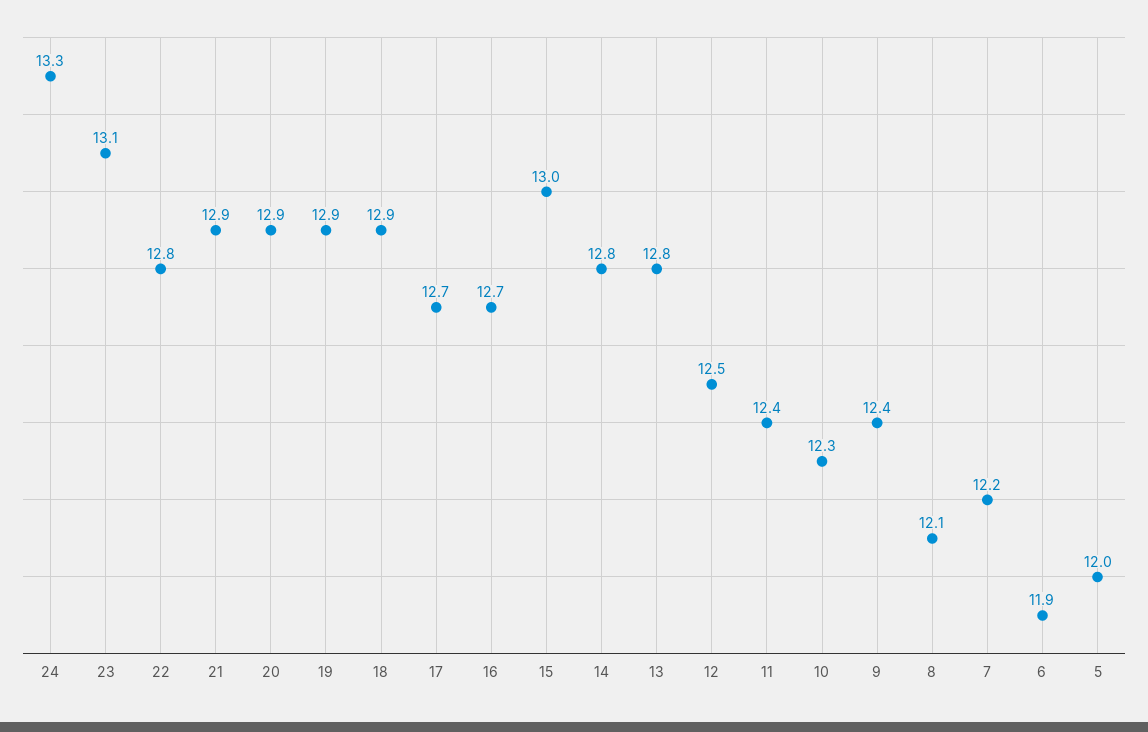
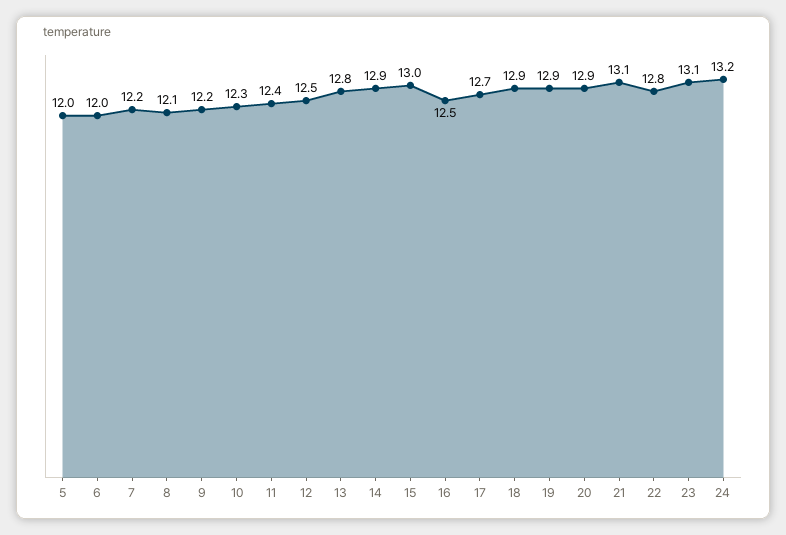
24: 13.3 -> 13.2
21: 12.9 -> 13.1
16: 12.7 -> 12.5
14: 12.8 -> 12.9
9: 12.4 -> 12.2
6: 11.9 -> 12

